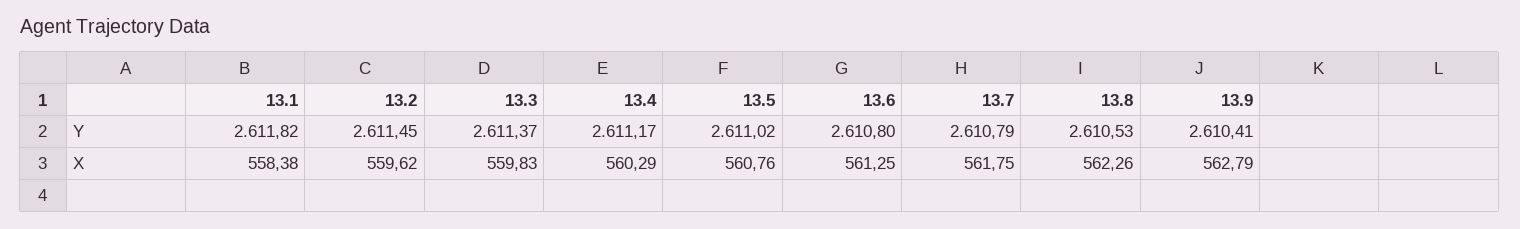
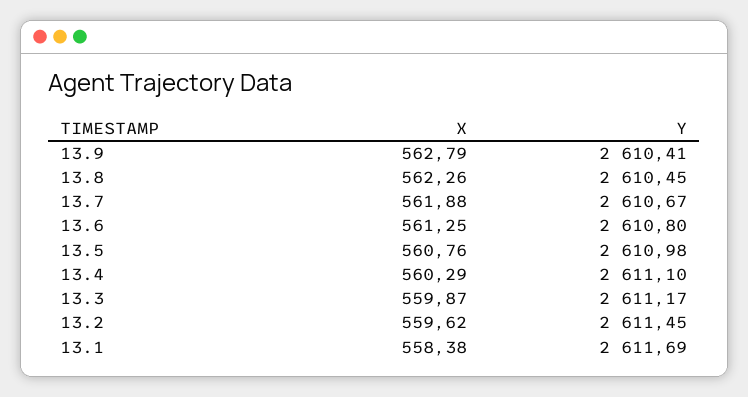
13.1, Y: 2611.82 -> 2611.69
13.3, Y: 2611.37 -> 2611.17
13.4, Y: 2611.17 -> 2611.1
13.5, Y: 2611.02 -> 2610.98
13.7, Y: 2610.79 -> 2610.67
13.8, Y: 2610.53 -> 2610.45
13.3, X: 559.83 -> 559.87
13.7, X: 561.75 -> 561.88

